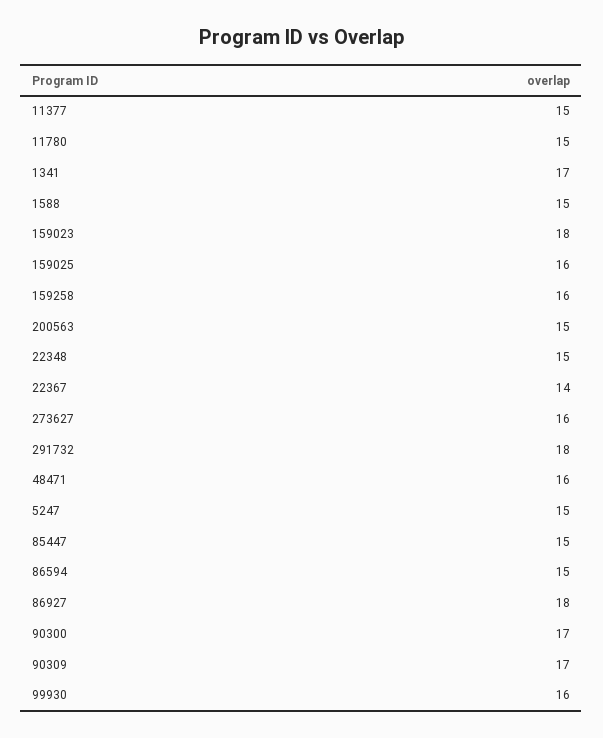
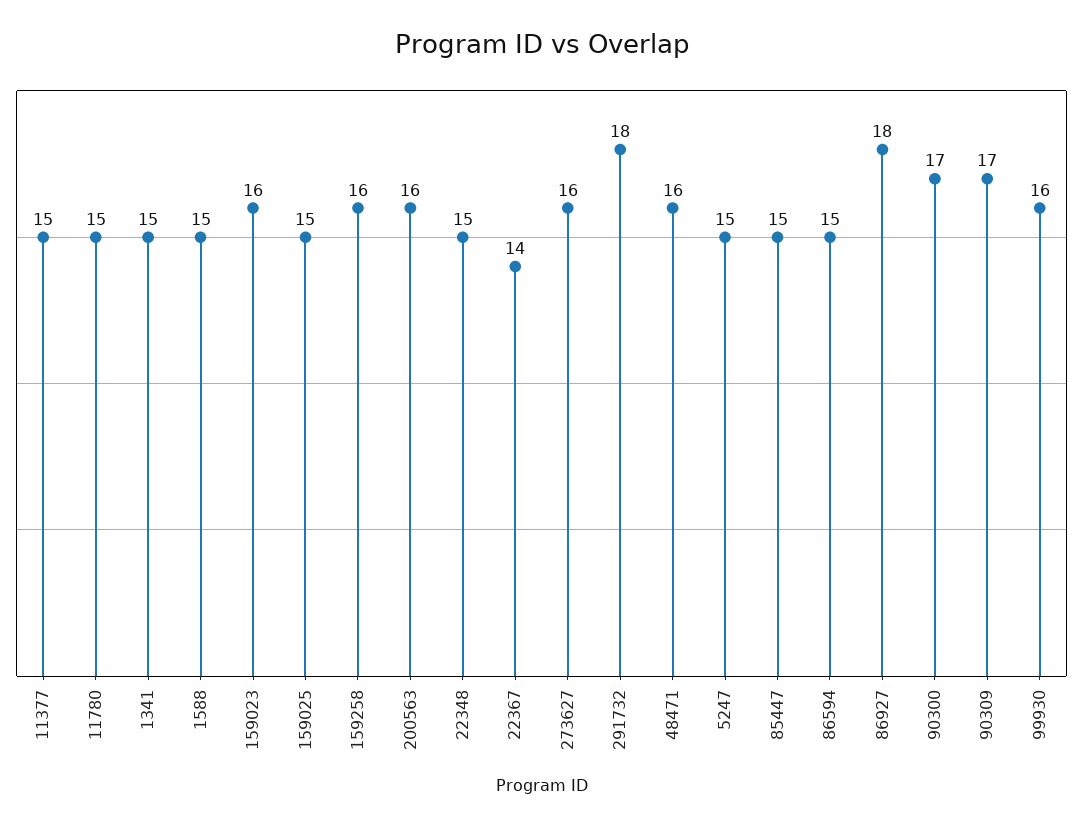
1341: 17 -> 15
159023: 18 -> 16
159025: 16 -> 15
200563: 15 -> 16

